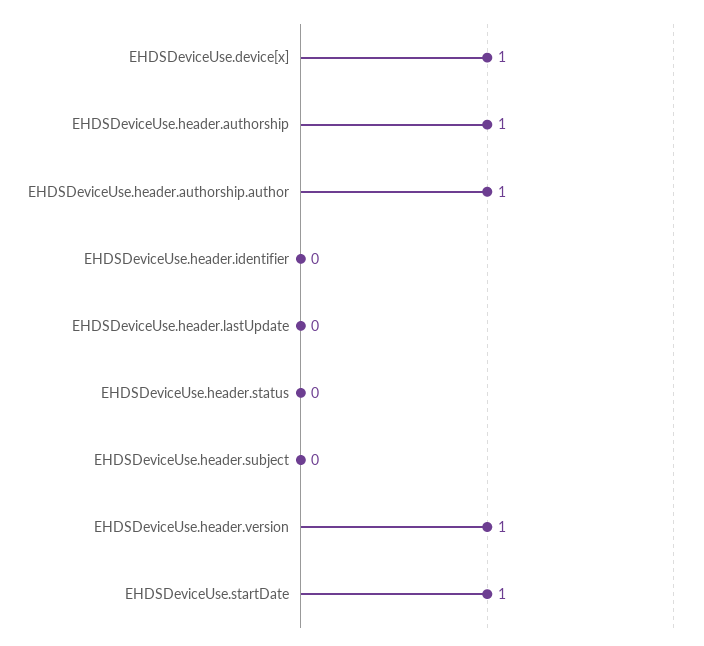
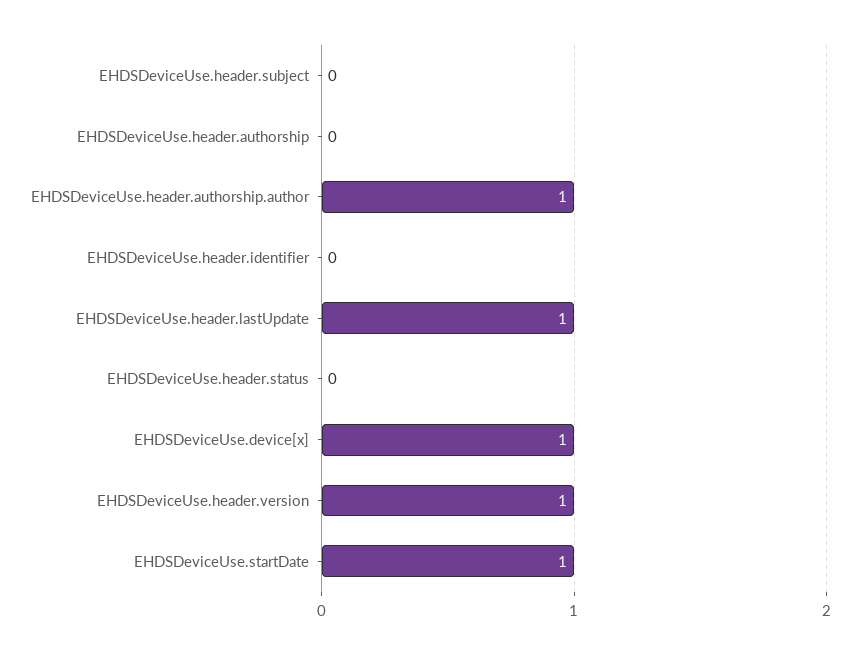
EHDSDeviceUse.header.authorship: 1 -> 0
EHDSDeviceUse.header.lastUpdate: 0 -> 1

